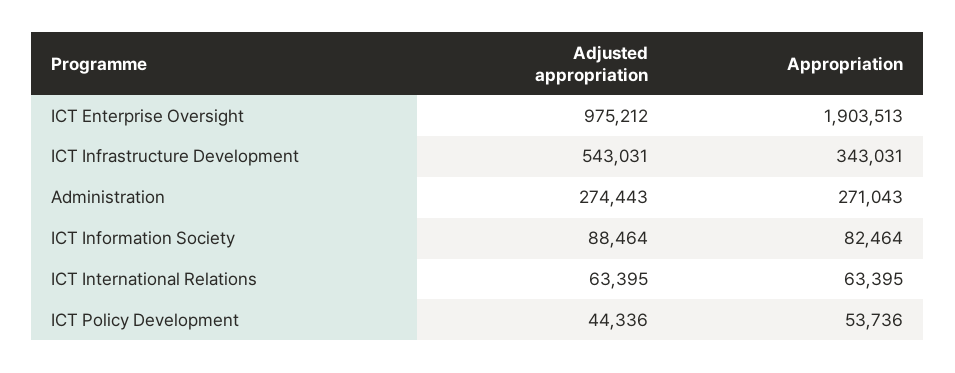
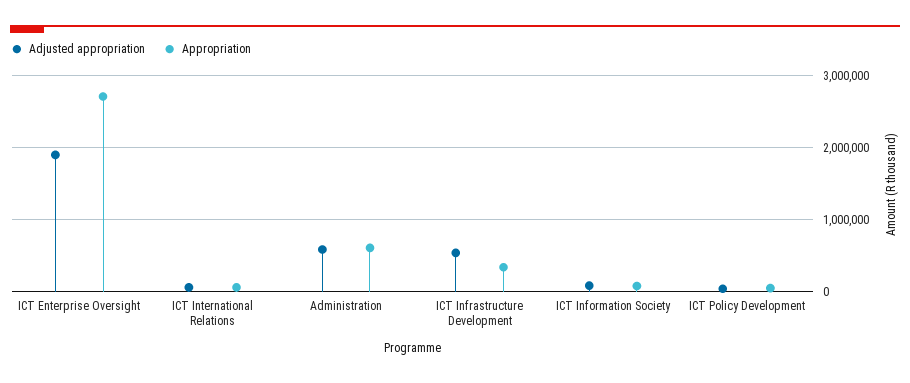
Adjusted appropriation, ICT Enterprise Oversight: 975212 -> 1900000
Appropriation, ICT Enterprise Oversight: 1903513 -> 2700000
Adjusted appropriation, Administration: 274443 -> 600000
Appropriation, Administration: 271043 -> 600000

